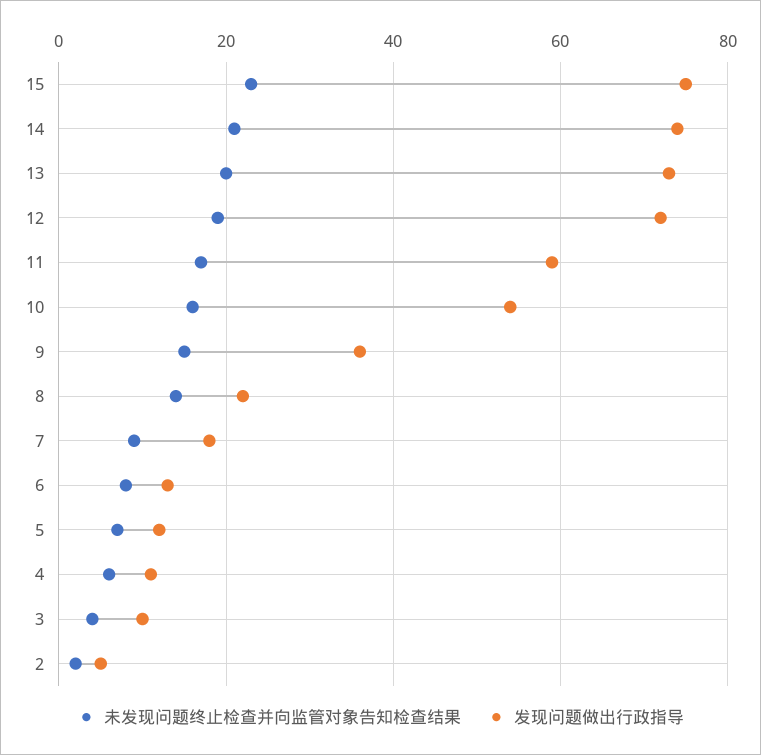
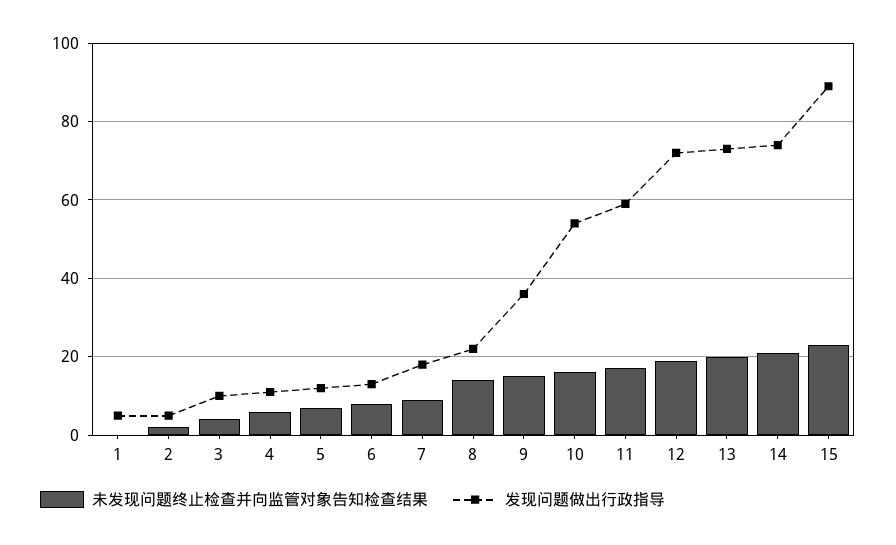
发现问题做出行政指导, 15: 75 -> 90
未发现问题终止检查并向监管对象告知检查结果, 1: none -> 0
发现问题做出行政指导, 1: none -> 5

